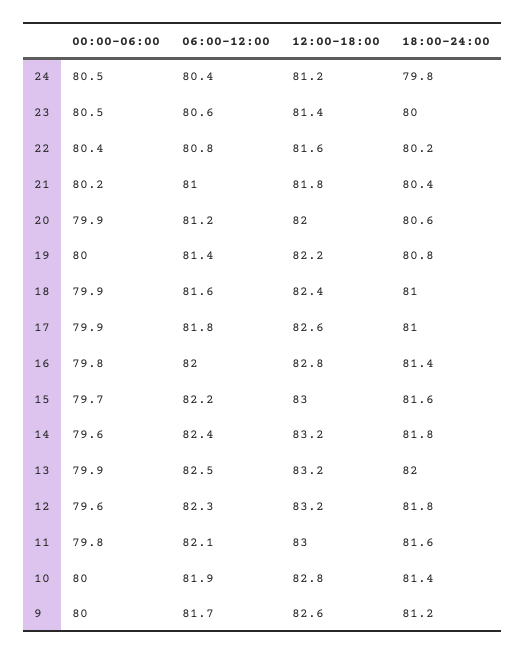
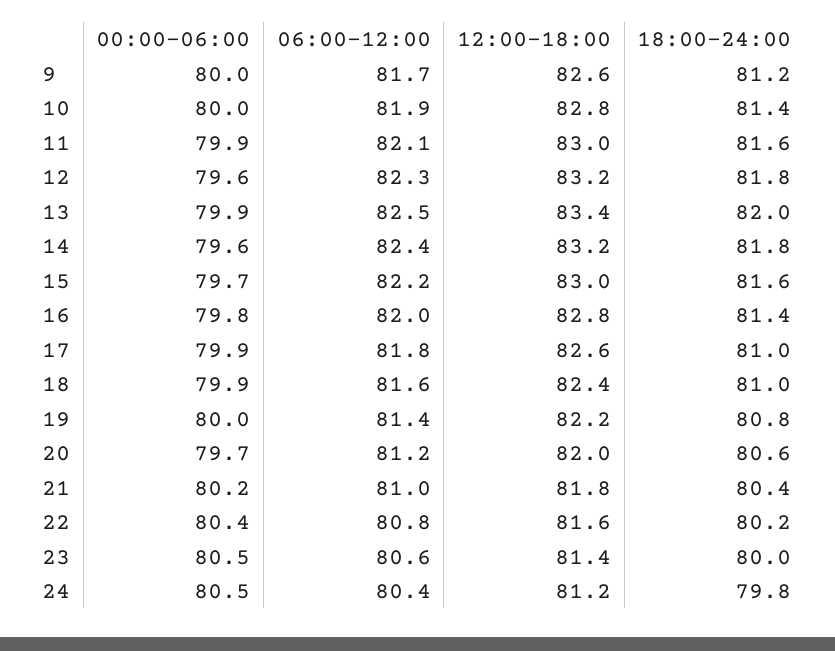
00:00-06:00, 20: 79.9 -> 79.7
12:00-18:00, 13: 83.2 -> 83.4
00:00-06:00, 11: 79.8 -> 79.9

